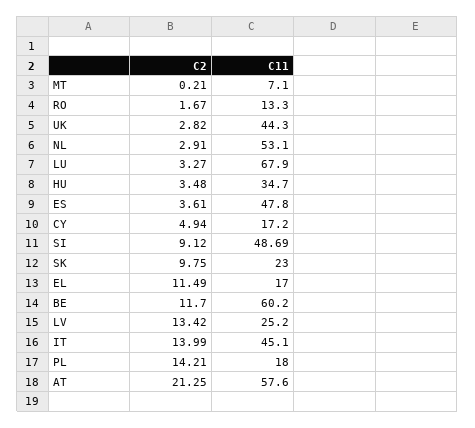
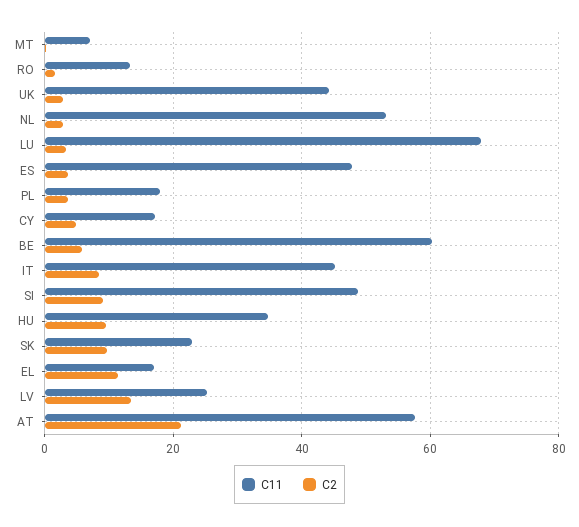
C2, HU: 3.48 -> 10
C2, BE: 11.7 -> 6
C2, IT: 13.99 -> 8
C2, PL: 14.21 -> 4

